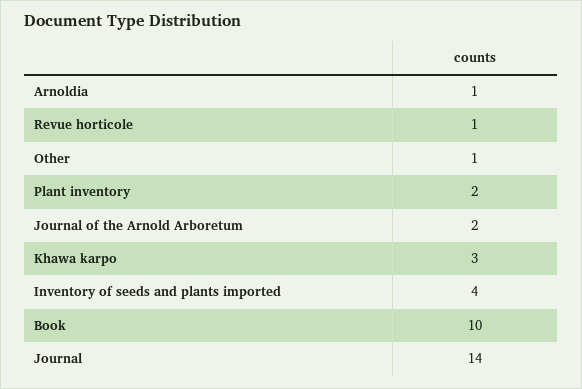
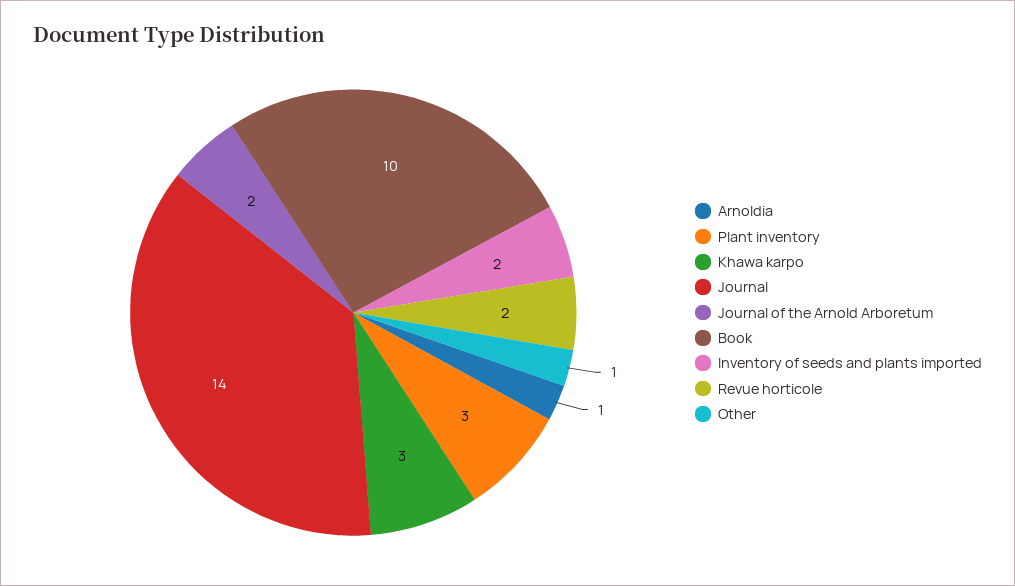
Revue horticole: 1 -> 2
Plant inventory: 2 -> 3
Inventory of seeds and plants imported: 4 -> 2

